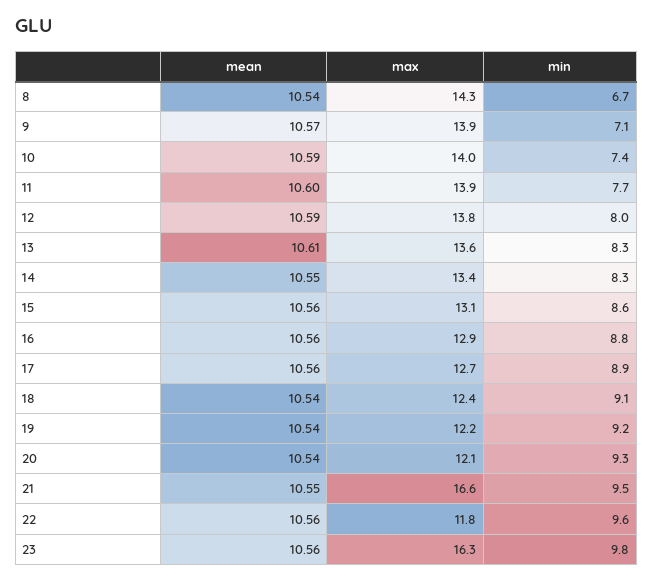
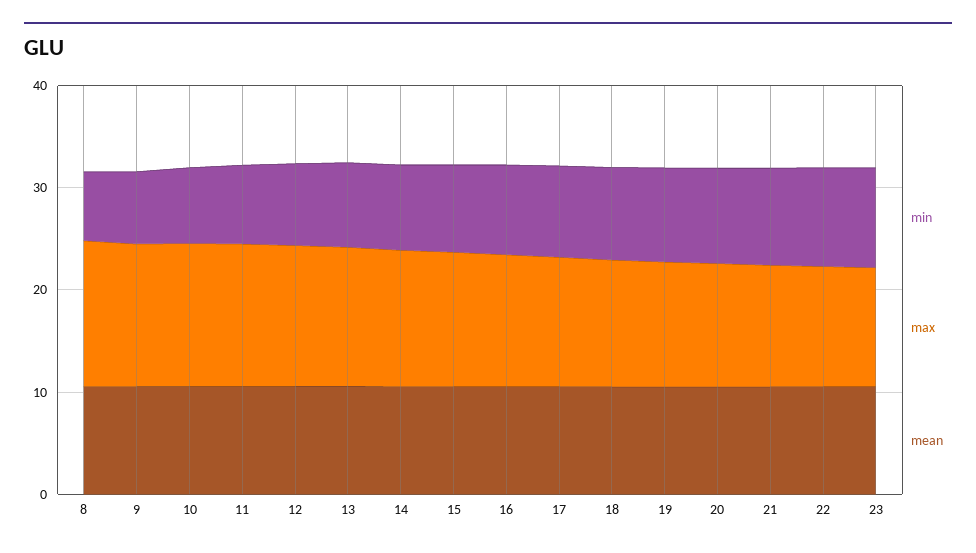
max, 21: 16.6 -> 12
max, 23: 16.3 -> 12

